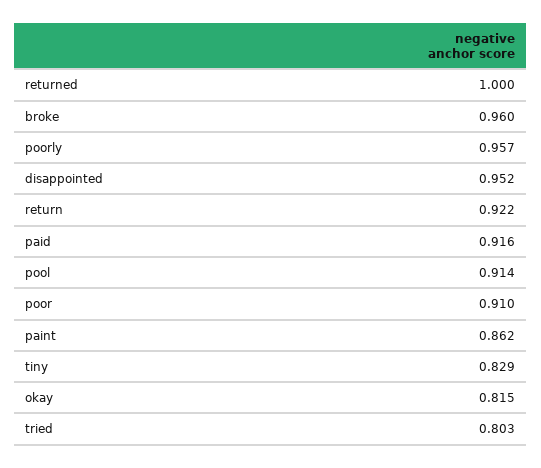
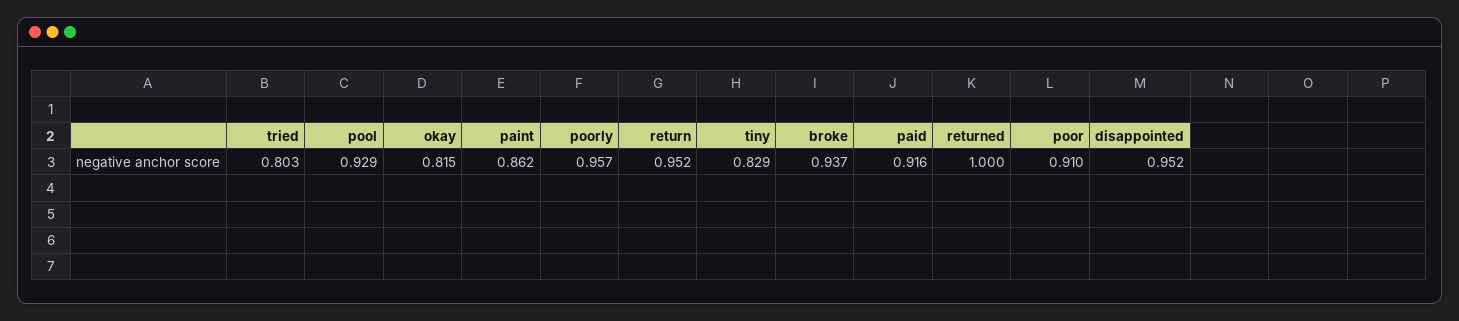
broke: 0.96 -> 0.937
return: 0.922 -> 0.952
pool: 0.914 -> 0.929

